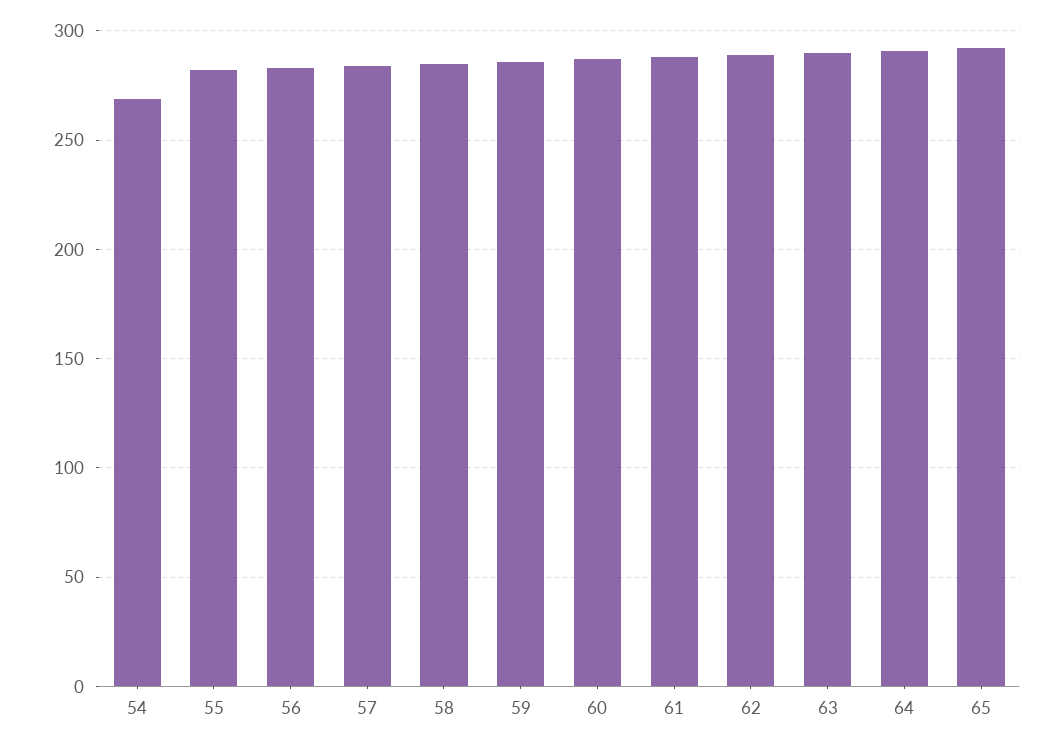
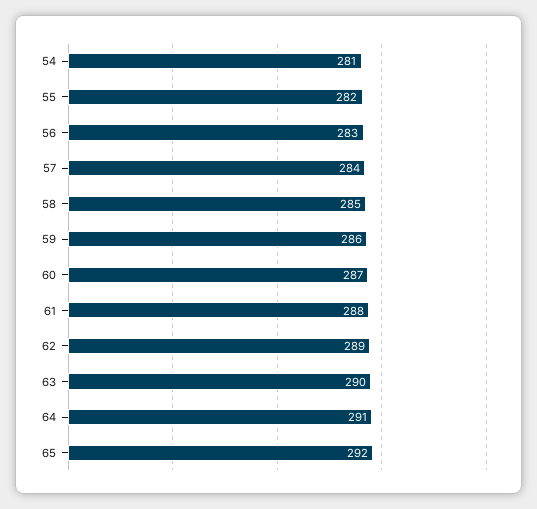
54: 270 -> 281

